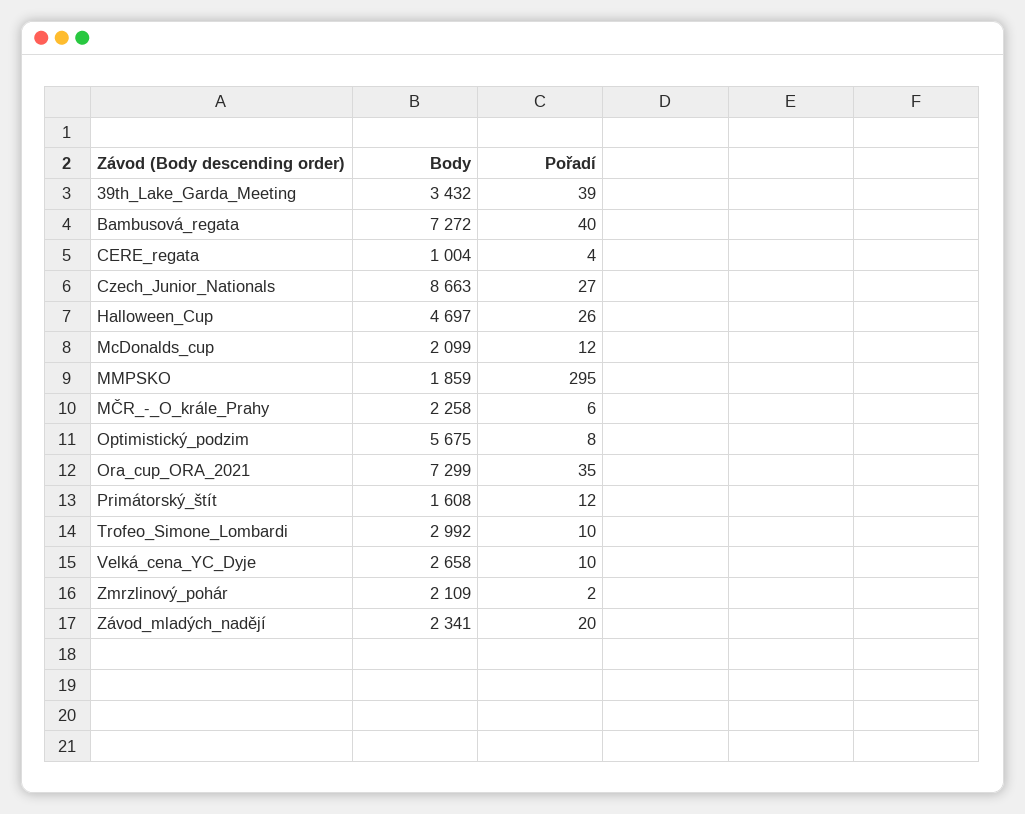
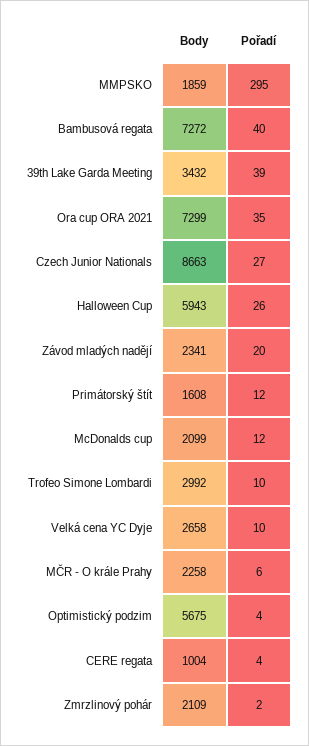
Body, Halloween_Cup: 4697 -> 5943
Pořadí, Optimistický_podzim: 8 -> 4

